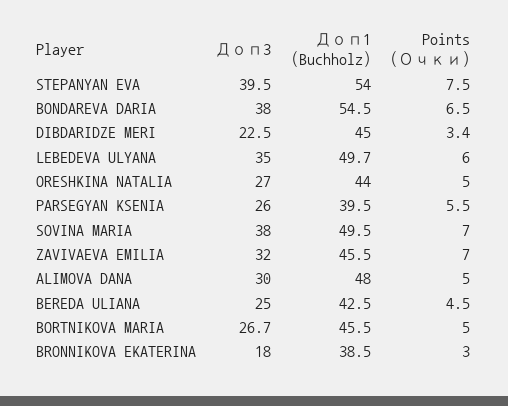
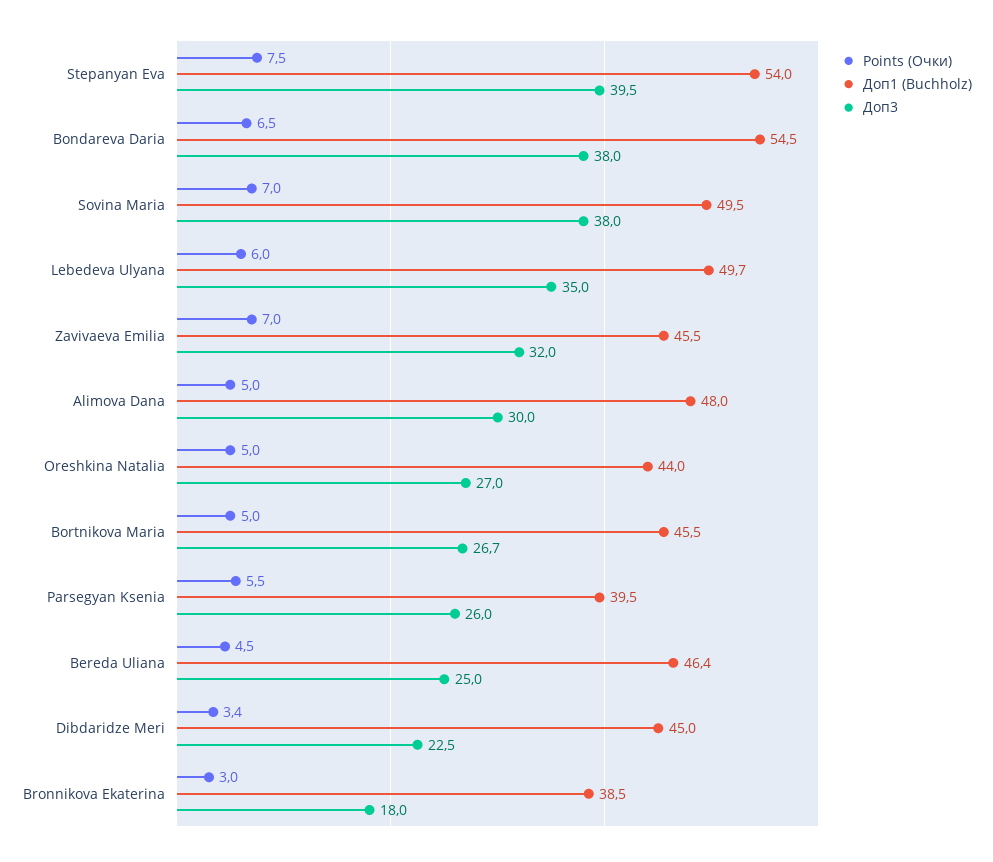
Доп1 (Buchholz), BEREDA ULIANA: 42.5 -> 46.4

